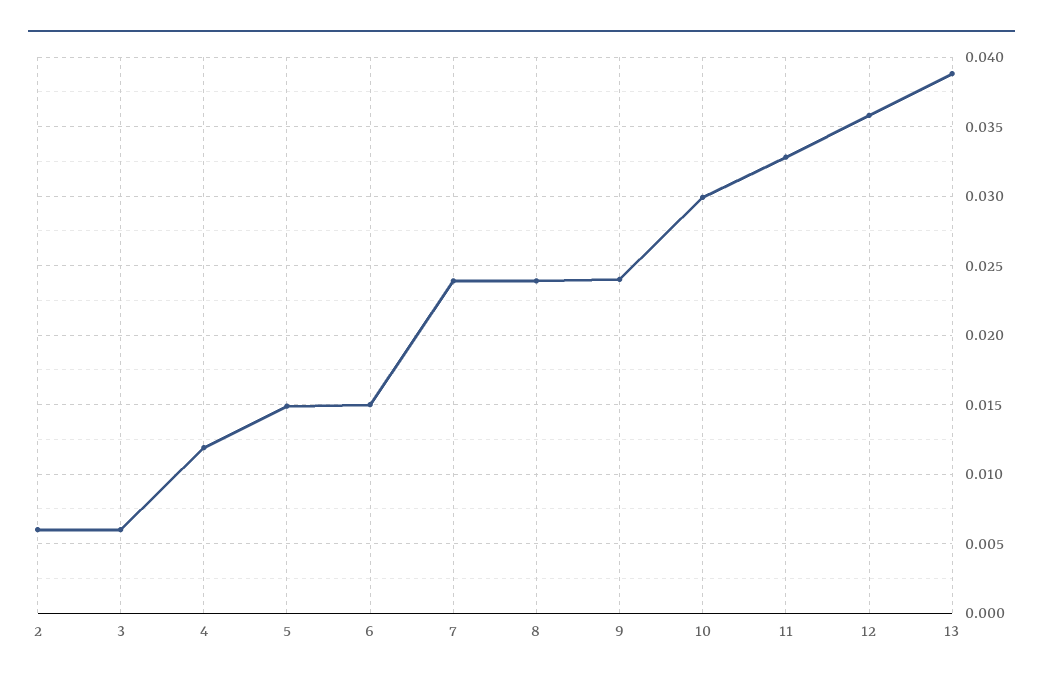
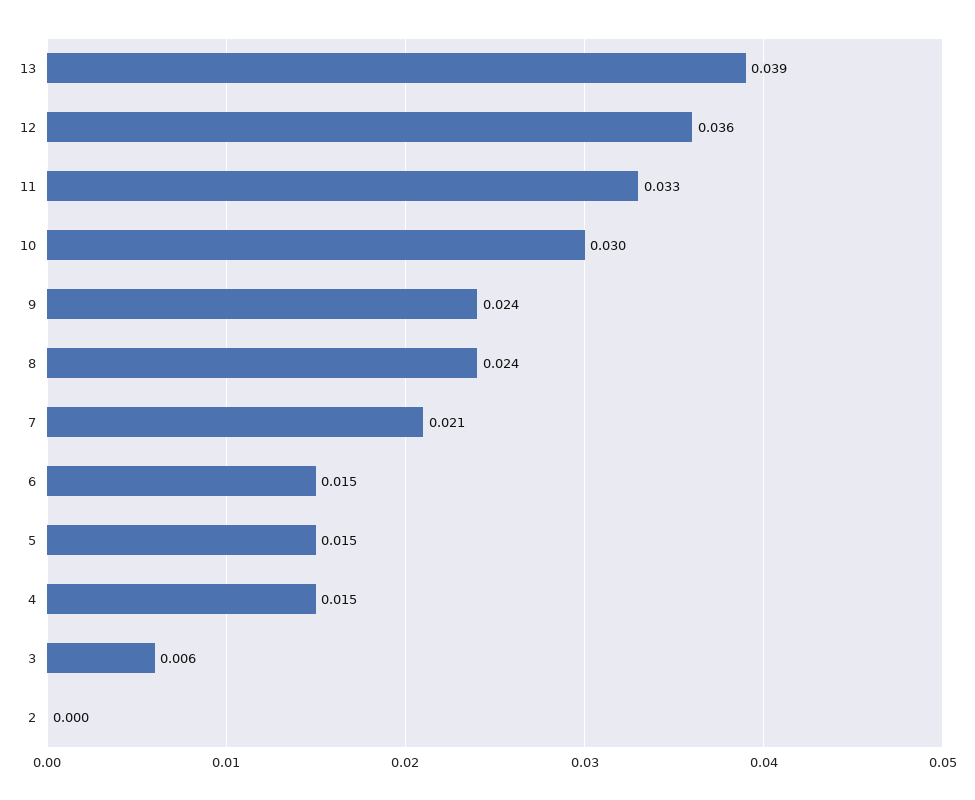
2: 0.006 -> 0
4: 0.012 -> 0.015
7: 0.024 -> 0.021

